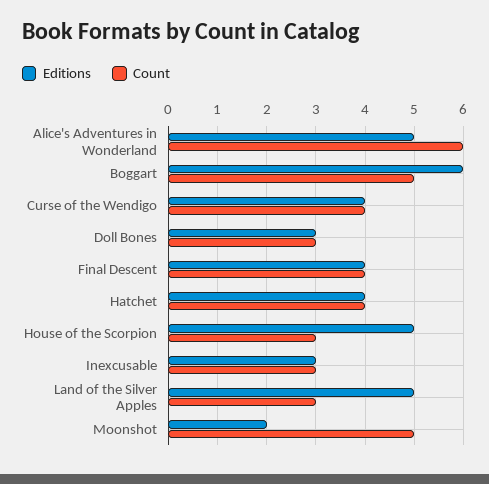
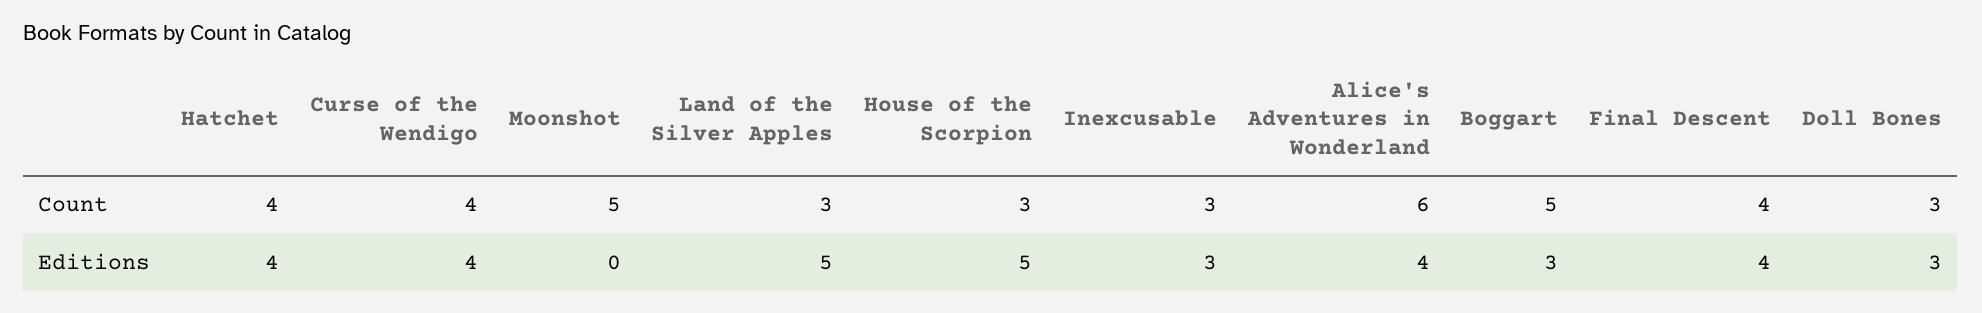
Editions, Alice's Adventures in Wonderland: 5 -> 4
Editions, Boggart: 6 -> 3
Editions, Moonshot: 2 -> 0

